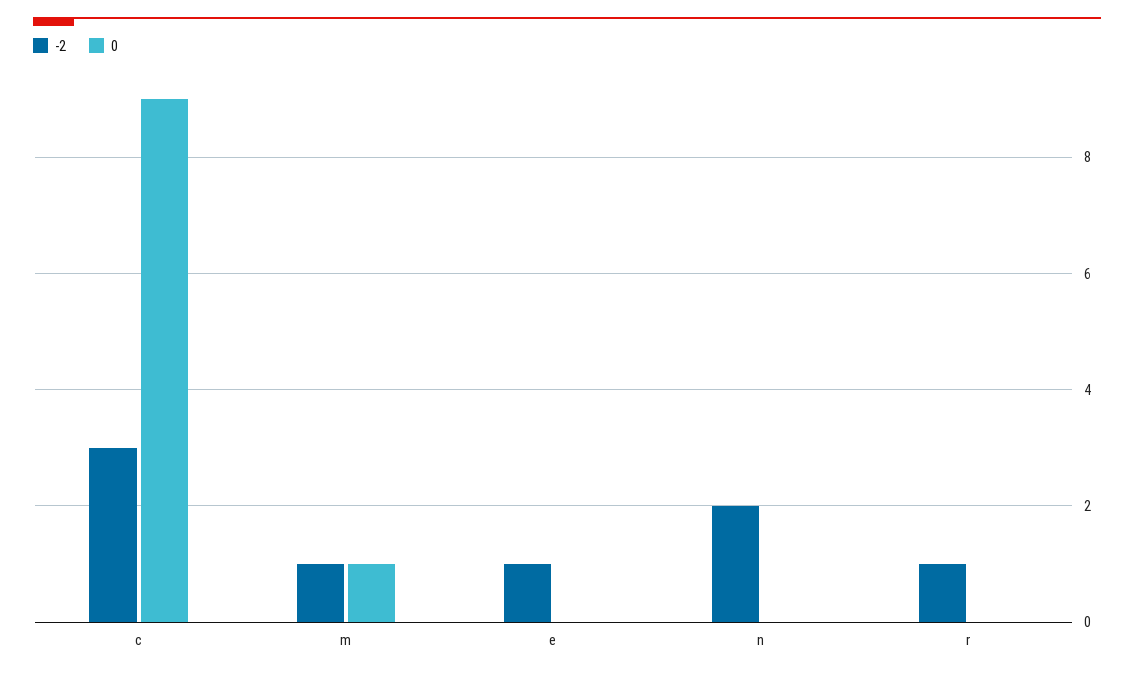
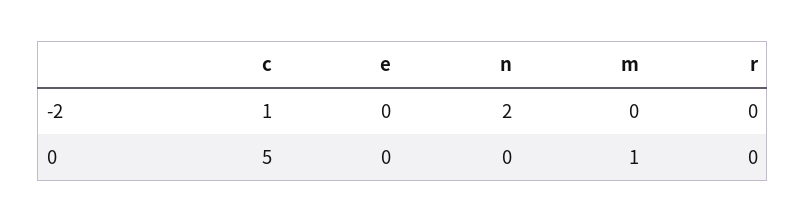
-2, c: 3 -> 1
0, c: 9 -> 5
-2, m: 1 -> 0
-2, e: 1 -> 0
-2, r: 1 -> 0

